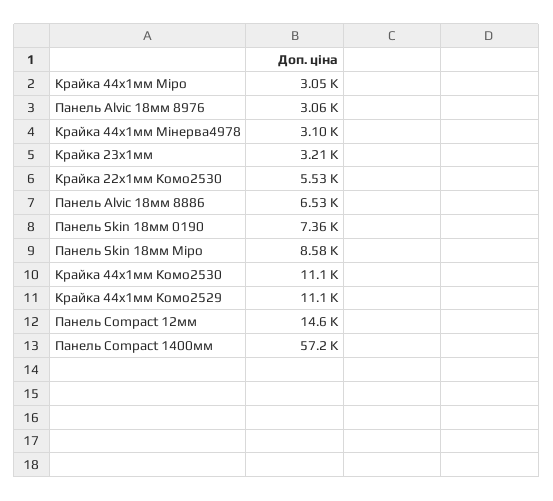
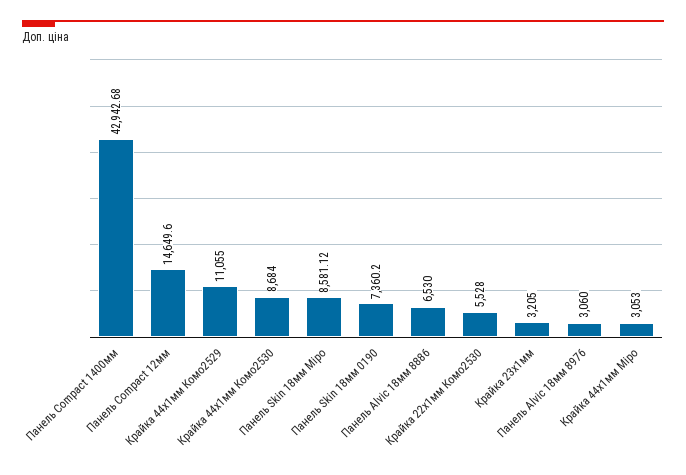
Крайка 44x1мм Мінерва4978: 3100 -> none
Крайка 44x1мм Комо2530: 11100 -> 8684
Панель Compact 1400мм: 57200 -> 42942.68

